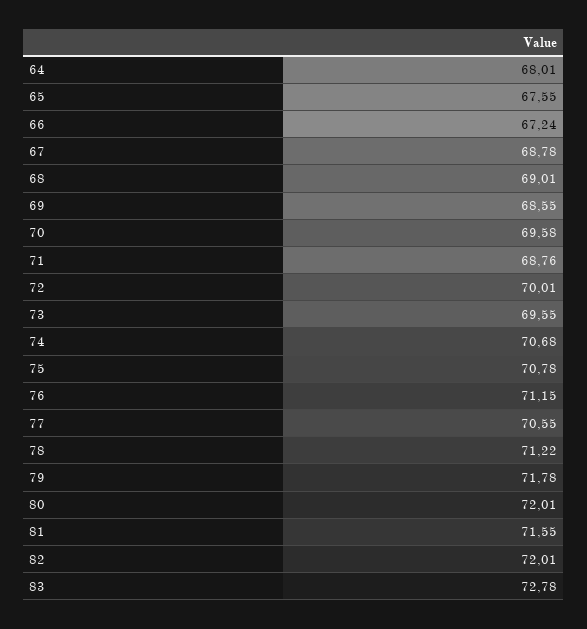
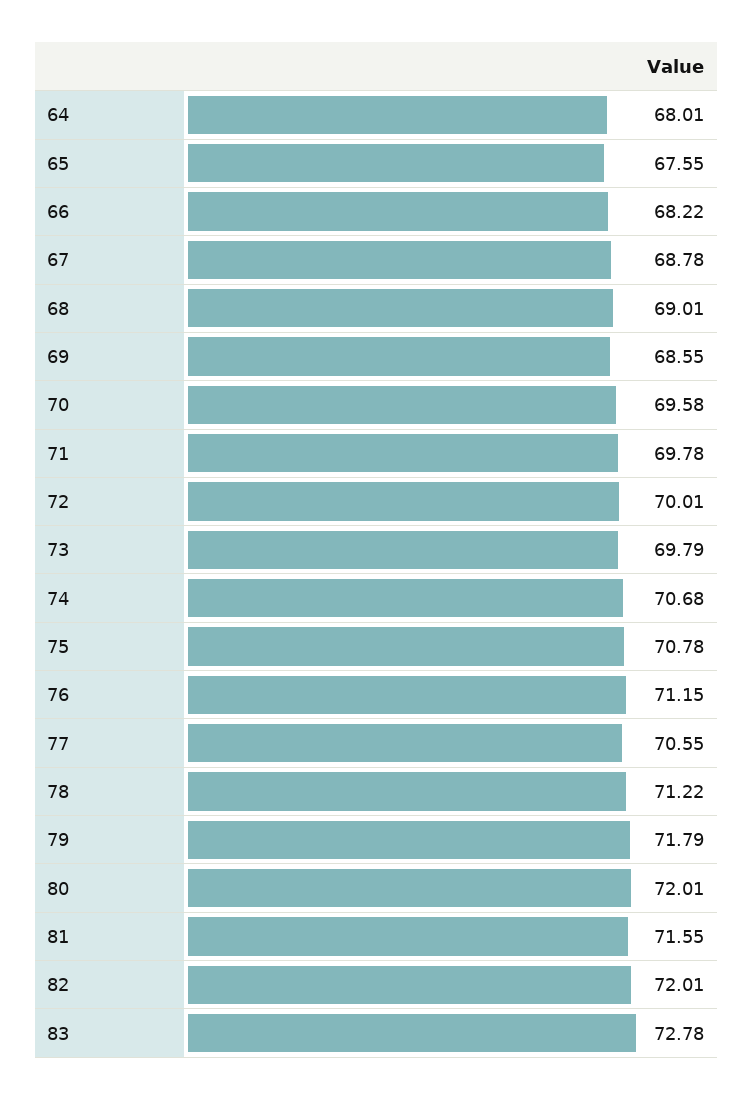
66: 67.24 -> 68.22
71: 68.76 -> 69.78
73: 69.55 -> 69.79
79: 71.78 -> 71.79

